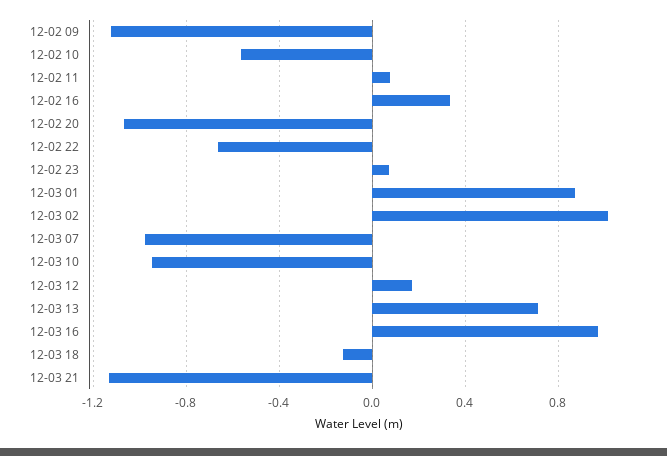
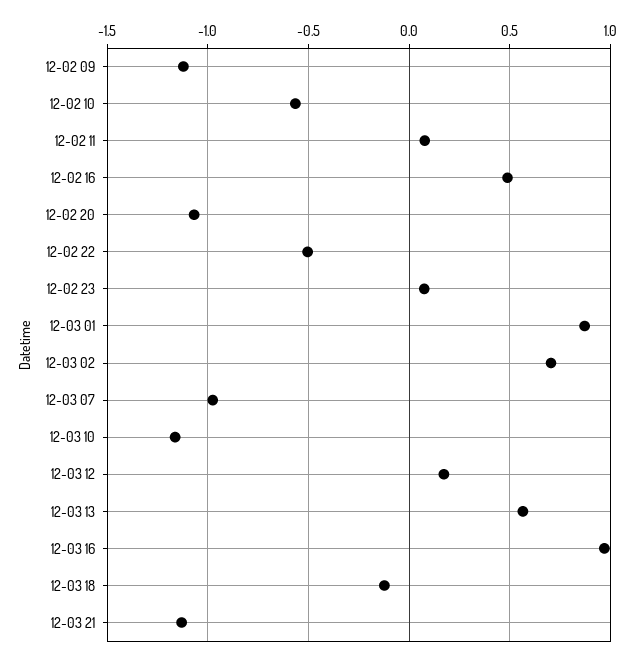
12-02 16: 0.35 -> 0.5
12-02 22: -0.65 -> -0.5
12-03 02: 1 -> 0.7
12-03 10: -0.95 -> -1.15
12-03 13: 0.7 -> 0.55

